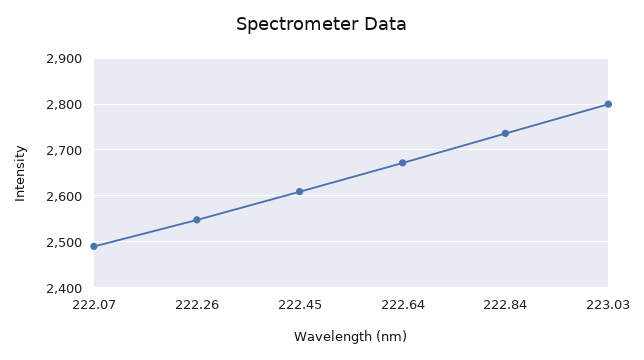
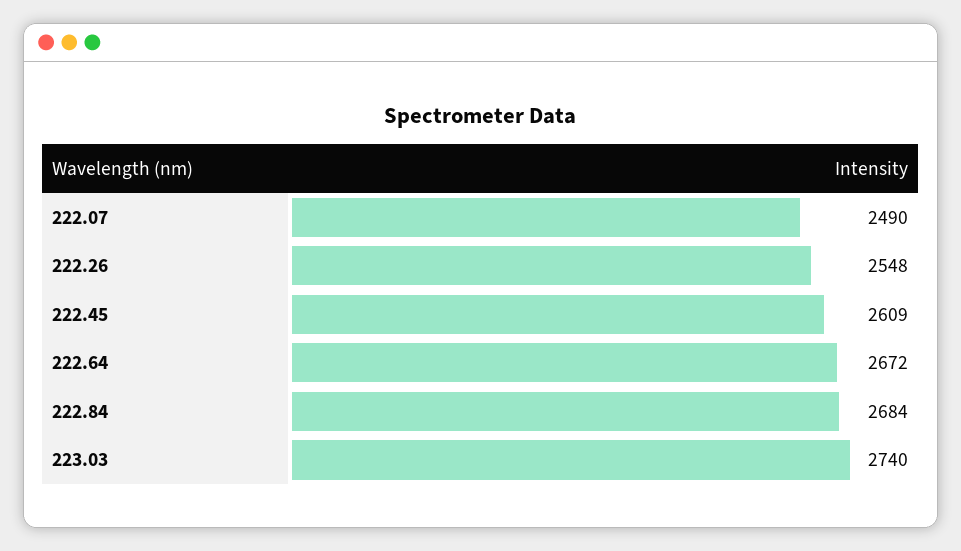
222.84: 2740 -> 2684
223.03: 2800 -> 2740

